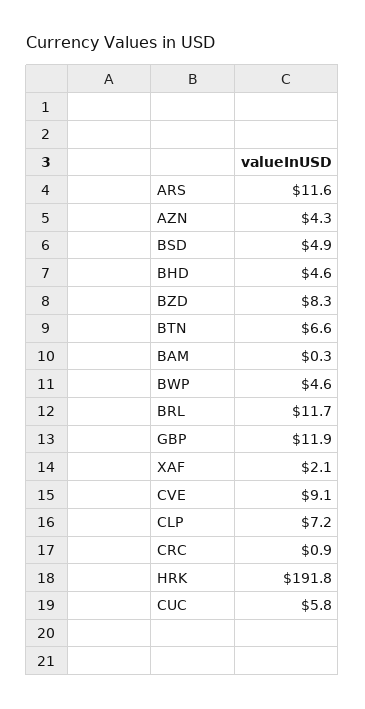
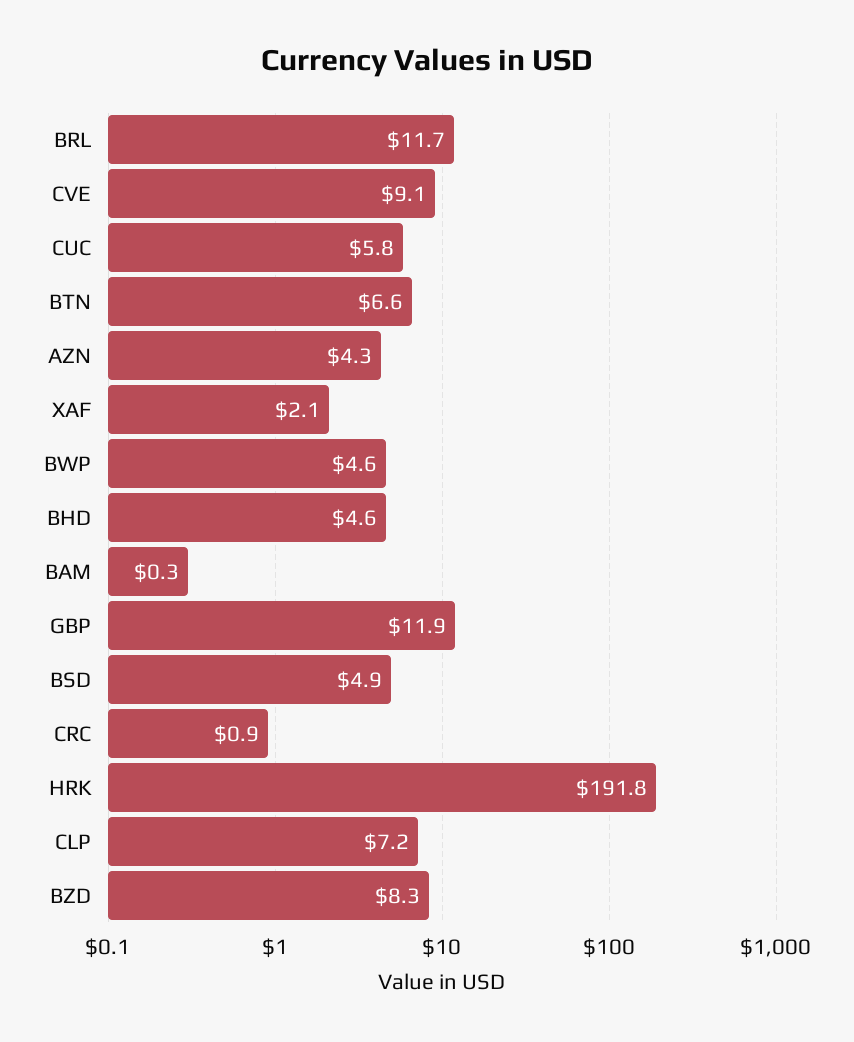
ARS: 11.6 -> none

